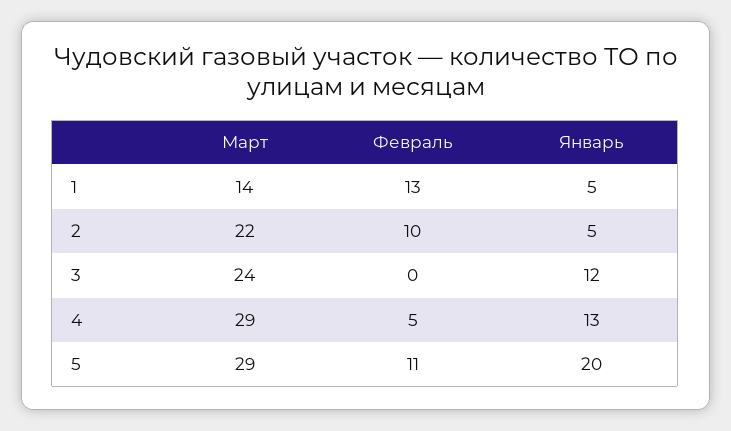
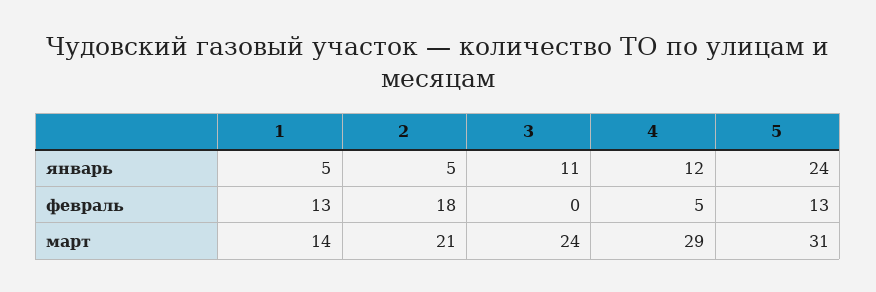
Март, 2: 22 -> 21
Февраль, 2: 10 -> 18
Январь, 3: 12 -> 11
Январь, 4: 13 -> 12
Март, 5: 29 -> 31
Февраль, 5: 11 -> 13
Январь, 5: 20 -> 24

